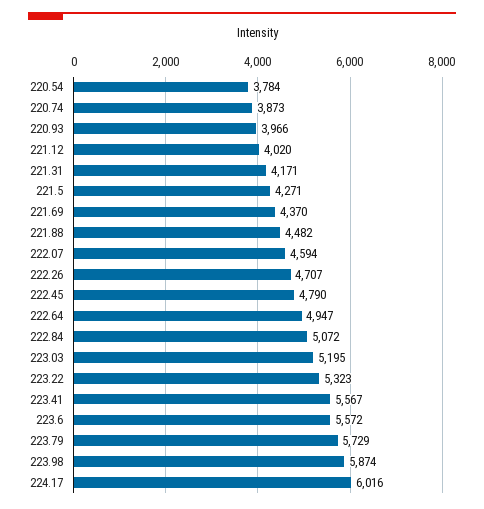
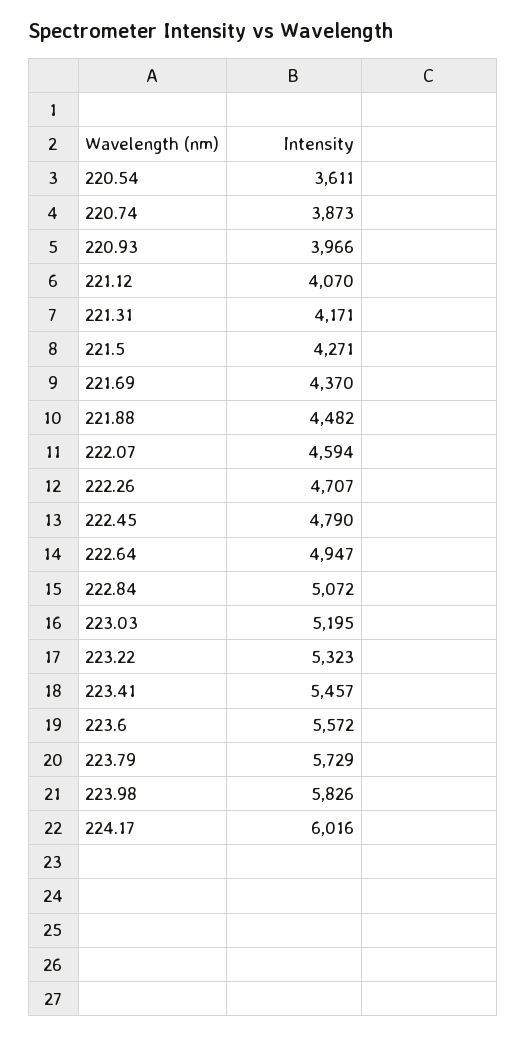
220.54: 3784 -> 3611
221.12: 4020 -> 4070
223.41: 5567 -> 5457
223.98: 5874 -> 5826

